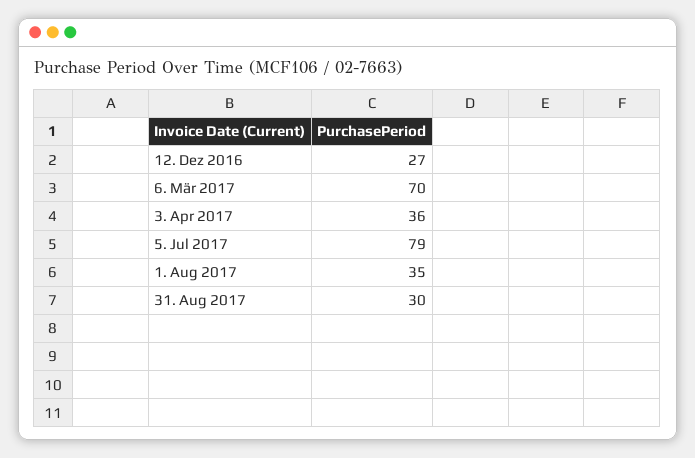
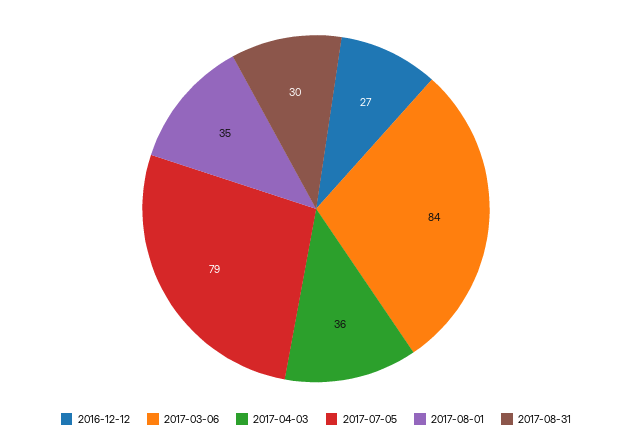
6. Mär 2017: 70 -> 84

